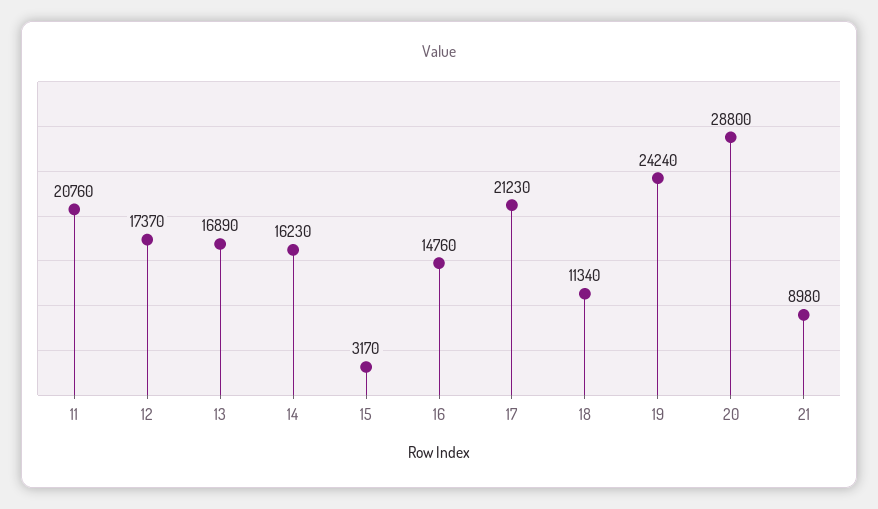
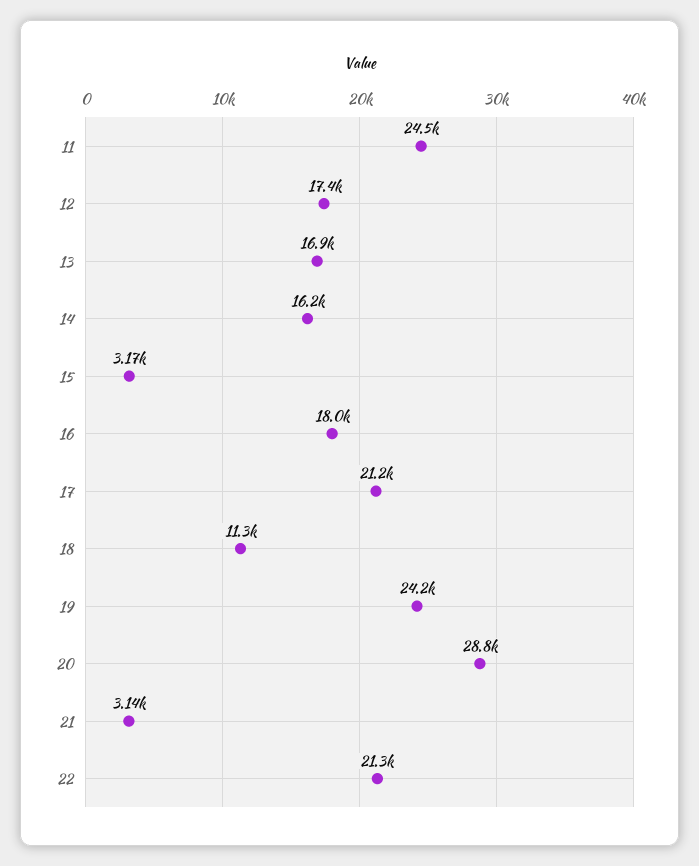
11: 20760 -> 24500
16: 14760 -> 18000
21: 8980 -> 3140
22: none -> 21300

